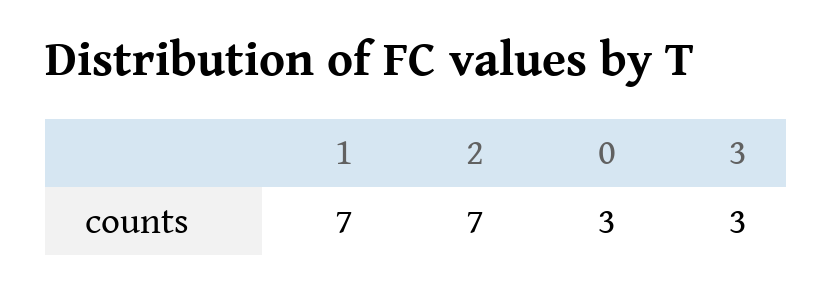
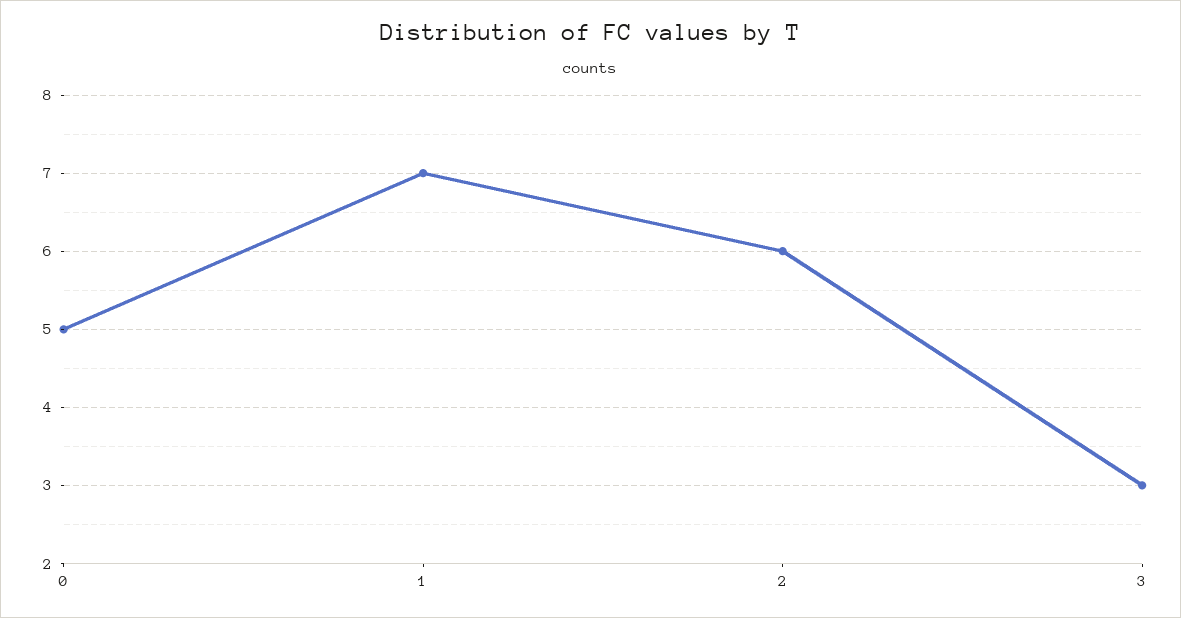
2: 7 -> 6
0: 3 -> 5

